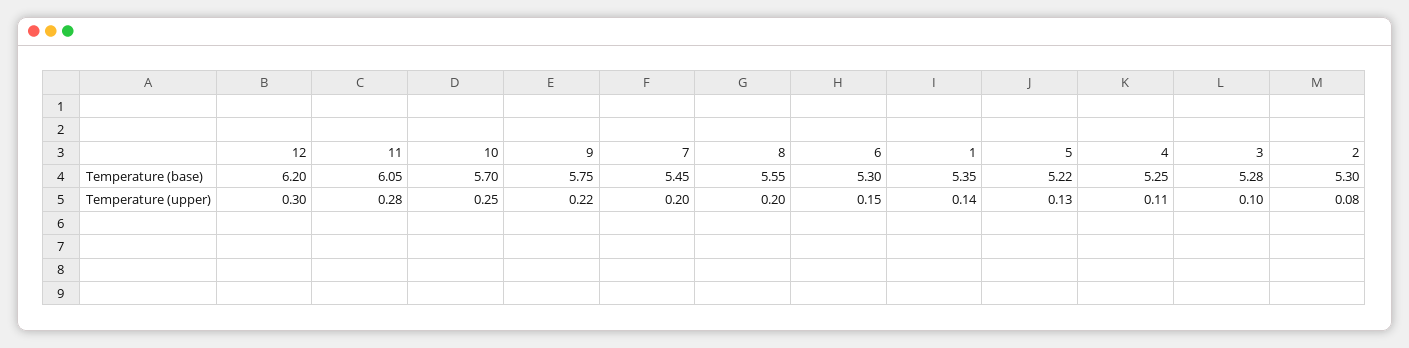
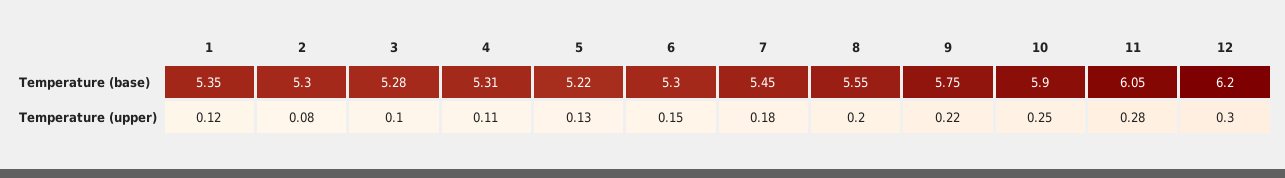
10, Temperature (base): 5.7 -> 5.9
4, Temperature (base): 5.25 -> 5.31
7, Temperature (upper): 0.2 -> 0.18
1, Temperature (upper): 0.14 -> 0.12

